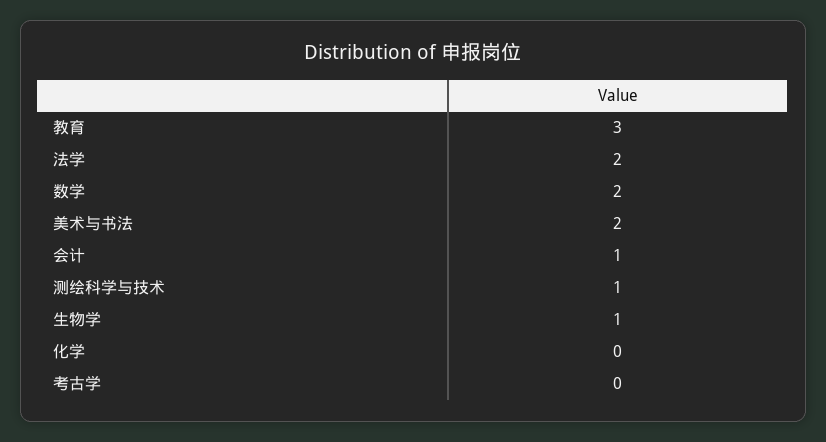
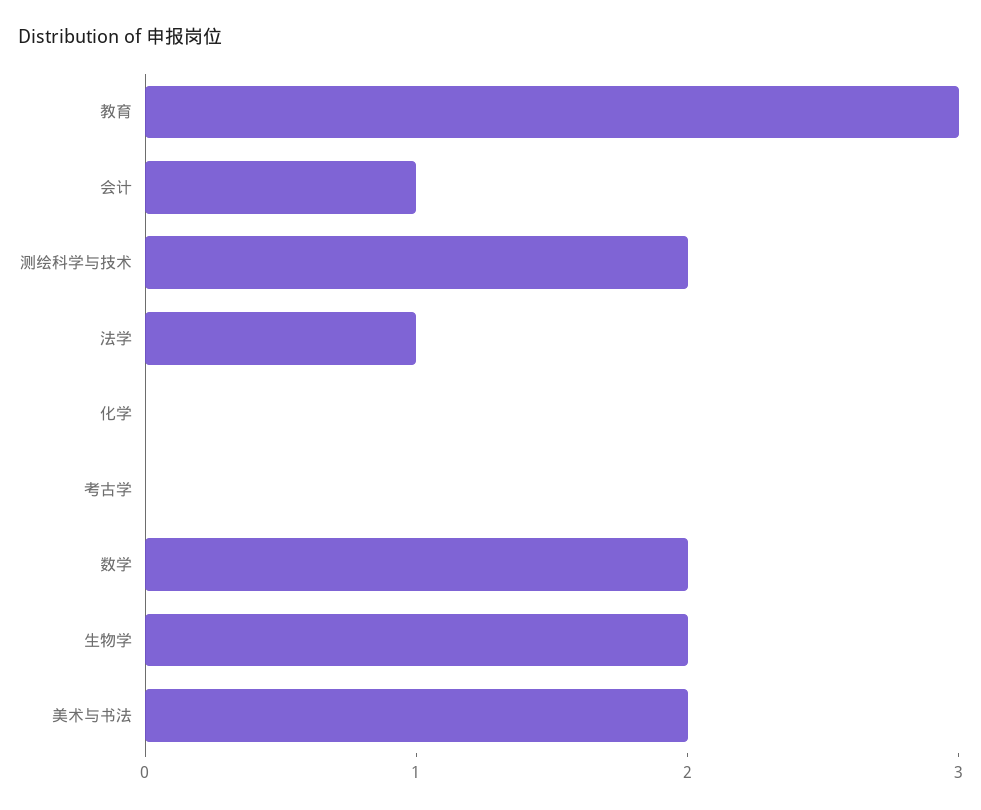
法学: 2 -> 1
测绘科学与技术: 1 -> 2
生物学: 1 -> 2

